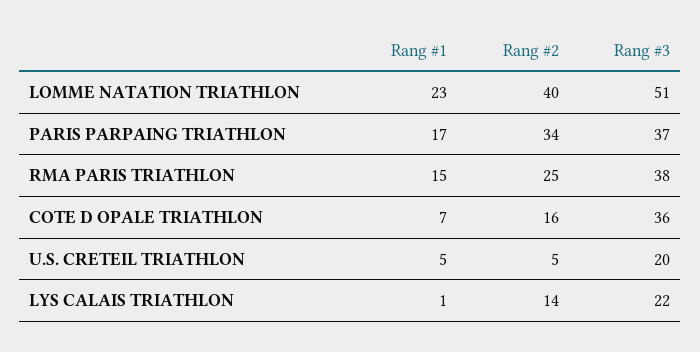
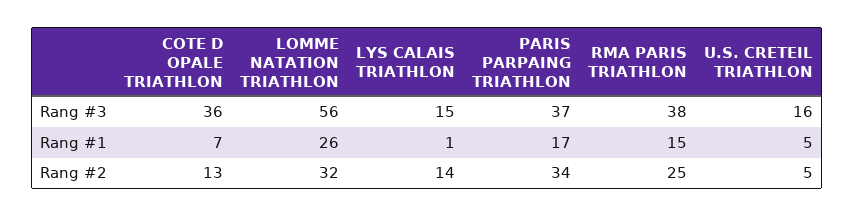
Rang #1, LOMME NATATION TRIATHLON: 23 -> 26
Rang #2, LOMME NATATION TRIATHLON: 40 -> 32
Rang #3, LOMME NATATION TRIATHLON: 51 -> 56
Rang #2, COTE D OPALE TRIATHLON: 16 -> 13
Rang #3, U.S. CRETEIL TRIATHLON: 20 -> 16
Rang #3, LYS CALAIS TRIATHLON: 22 -> 15

